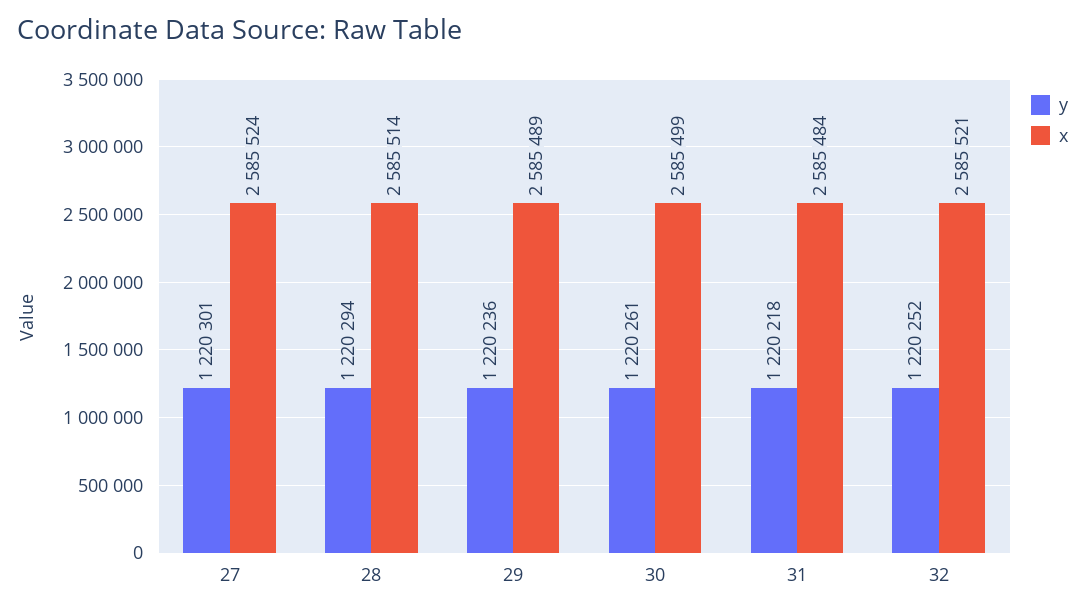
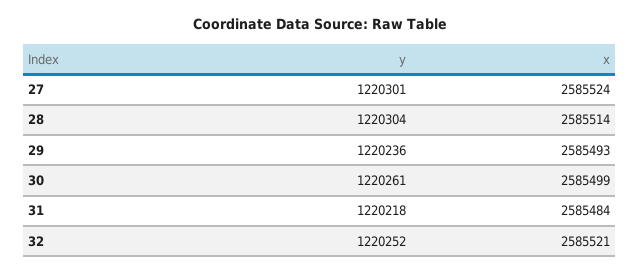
y, 28: 1220294 -> 1220304
x, 29: 2585489 -> 2585493

